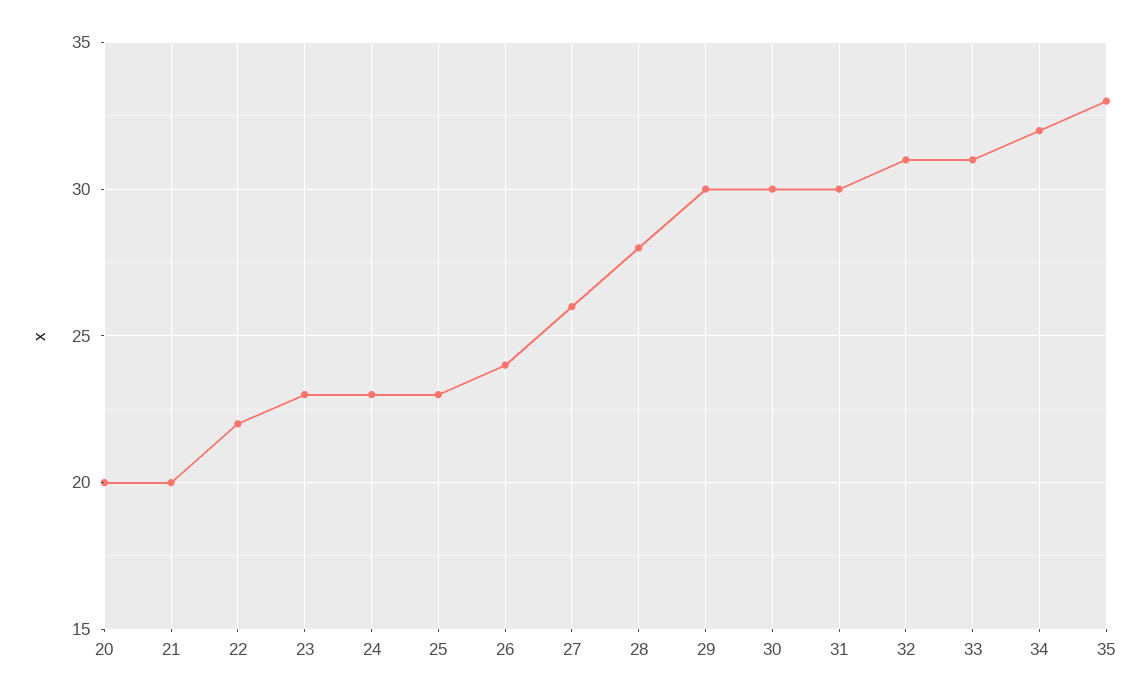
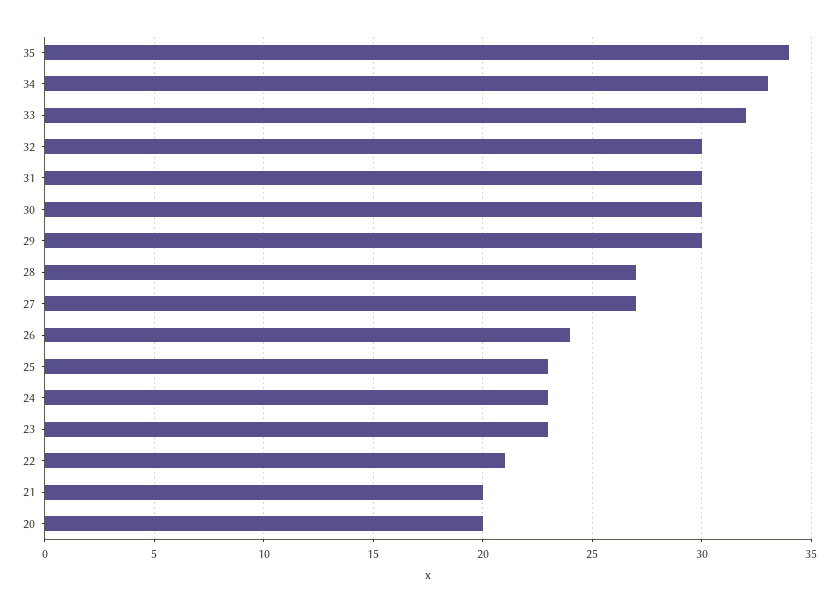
22: 22 -> 21
27: 26 -> 27
28: 28 -> 27
32: 31 -> 30
33: 31 -> 32
34: 32 -> 33
35: 33 -> 34

